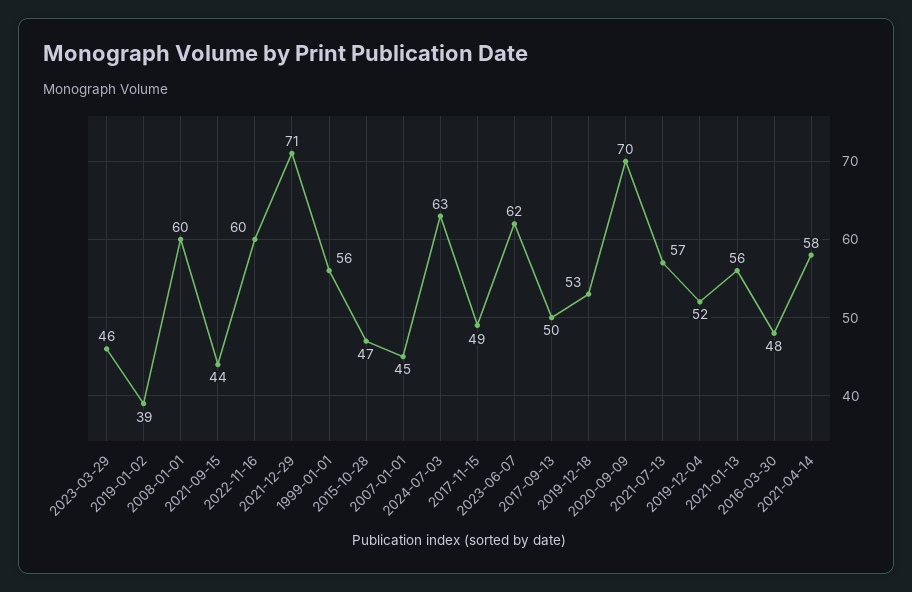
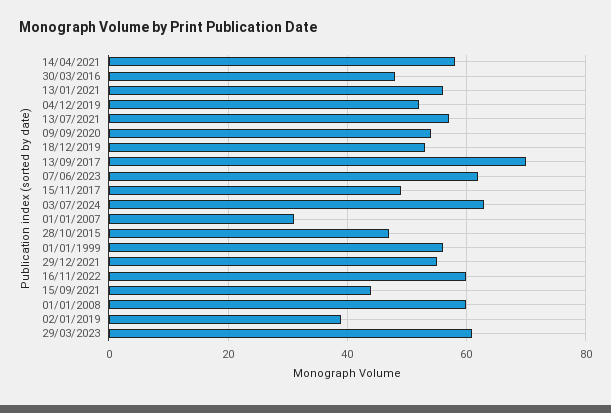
2023-03-29: 46 -> 60
2021-12-29: 71 -> 55
2007-01-01: 45 -> 30
2017-09-13: 50 -> 70
2020-09-09: 70 -> 55

